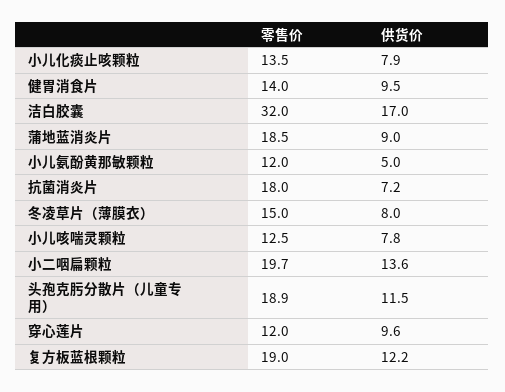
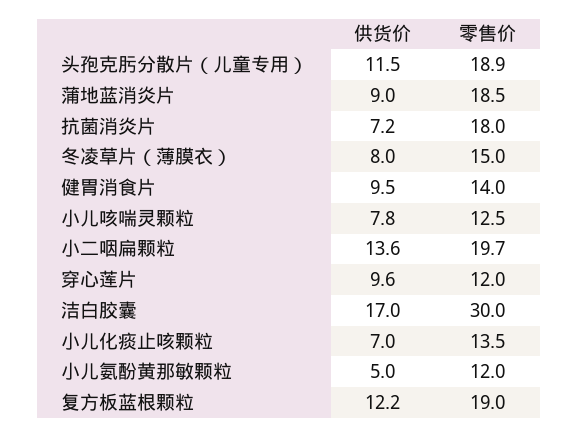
供货价, 小儿化痰止咳颗粒: 7.9 -> 7
零售价, 洁白胶囊: 32 -> 30

